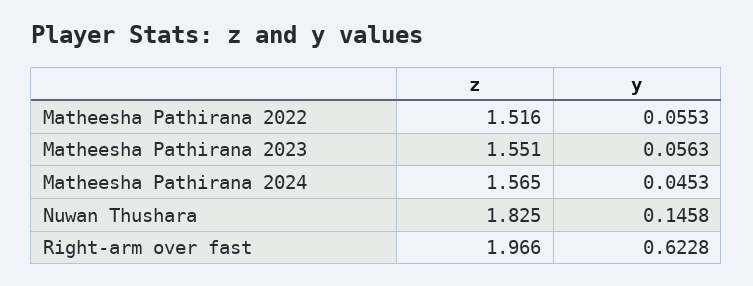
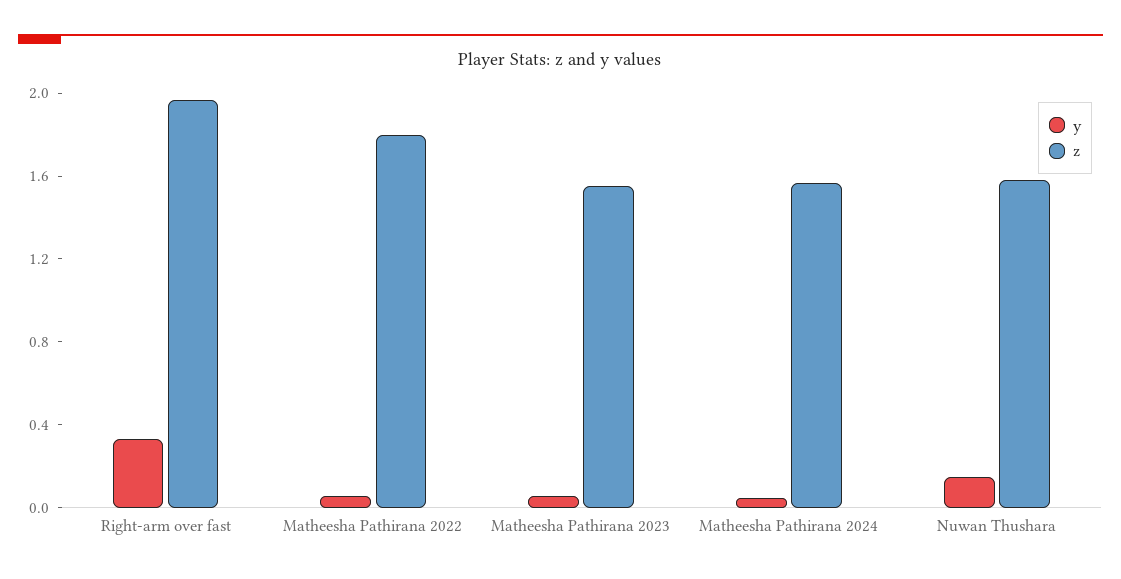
z, Matheesha Pathirana 2022: 1.516 -> 1.8
z, Nuwan Thushara: 1.825 -> 1.6
y, Right-arm over fast: 0.6228 -> 0.3

